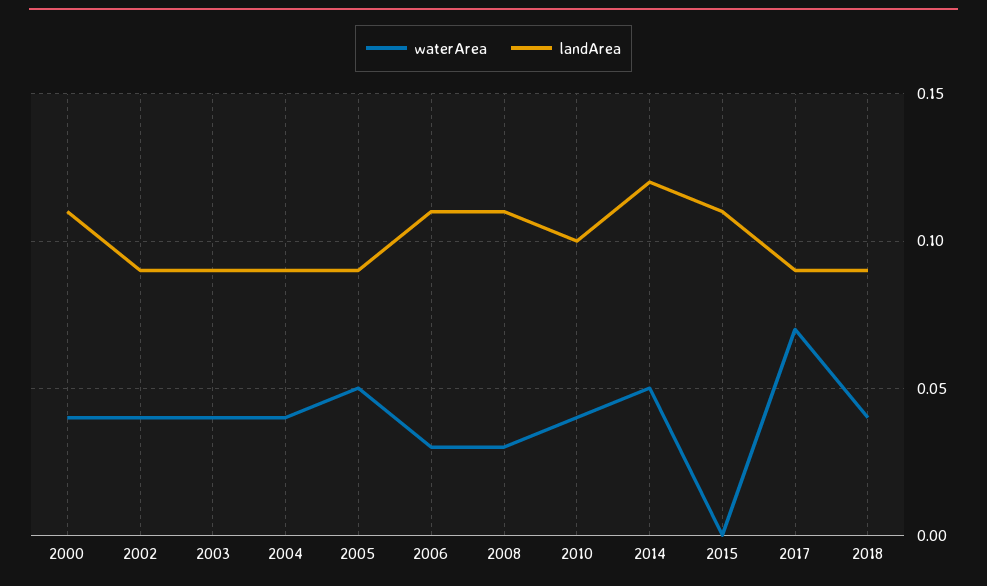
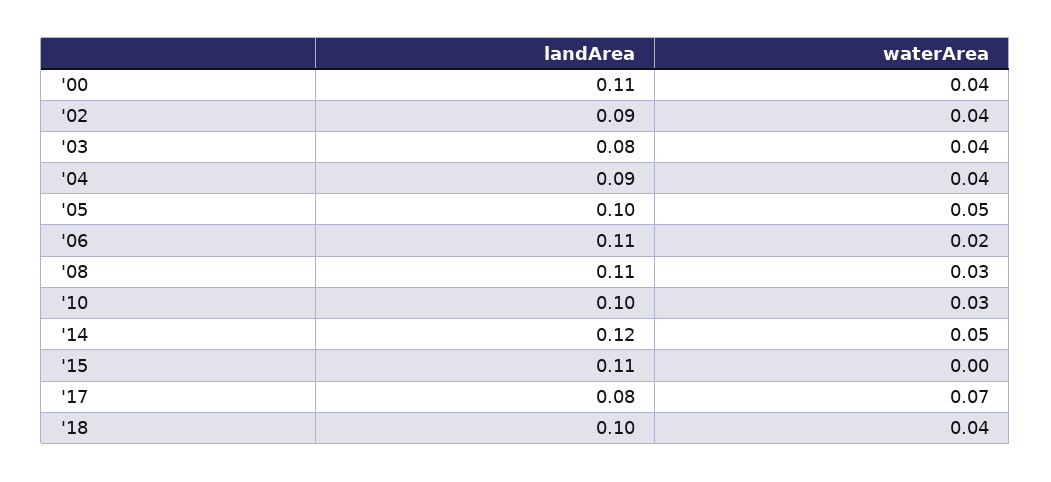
landArea, 2003: 0.09 -> 0.08
landArea, 2005: 0.09 -> 0.1
waterArea, 2006: 0.03 -> 0.02
waterArea, 2010: 0.04 -> 0.03
landArea, 2017: 0.09 -> 0.08
landArea, 2018: 0.09 -> 0.1

